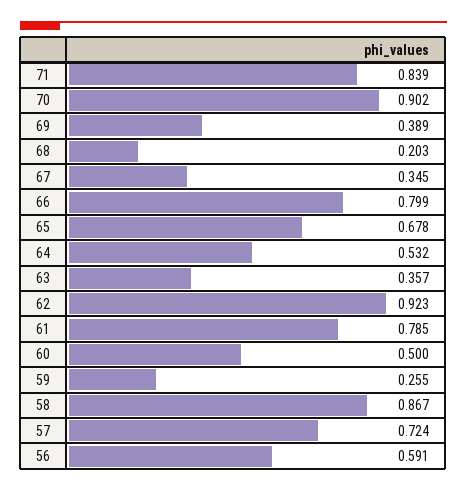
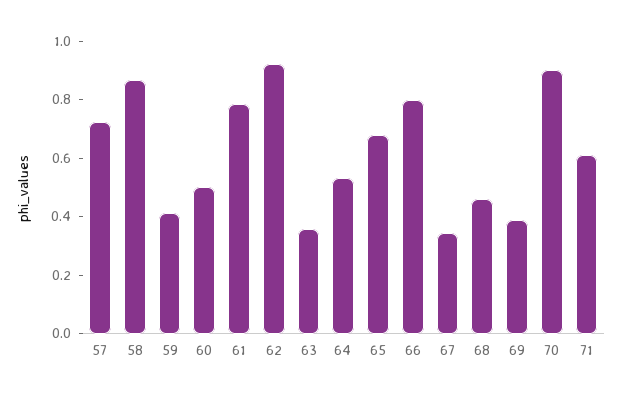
71: 0.839 -> 0.6
68: 0.203 -> 0.45
59: 0.255 -> 0.4
56: 0.591 -> none

